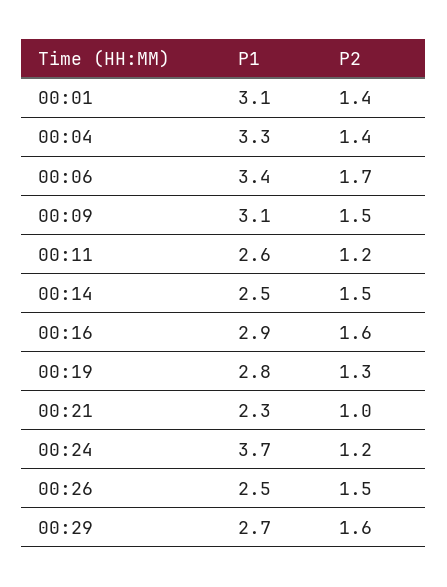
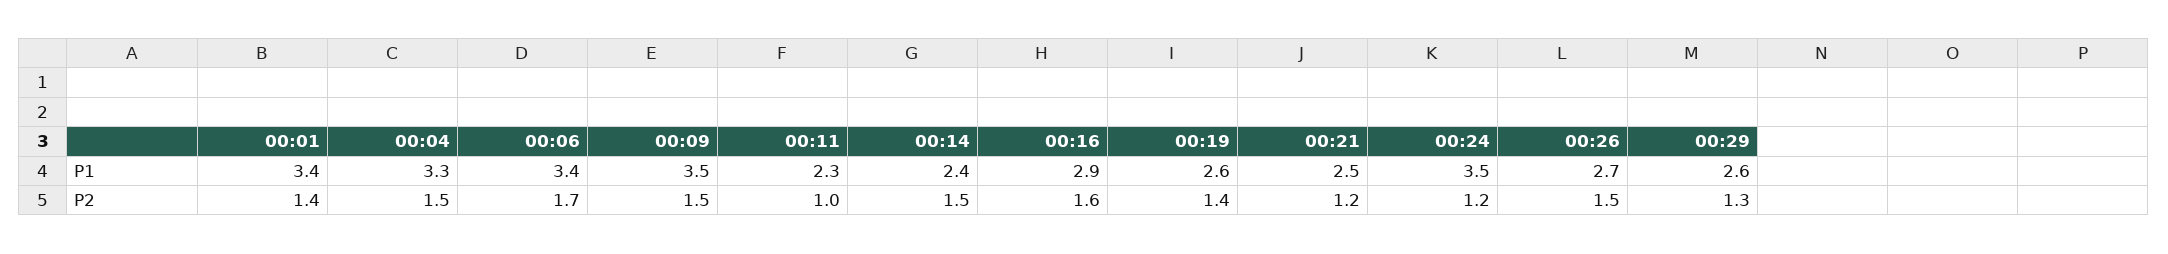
P1, 00:01: 3.1 -> 3.4
P2, 00:04: 1.4 -> 1.5
P1, 00:09: 3.1 -> 3.5
P1, 00:11: 2.6 -> 2.3
P2, 00:11: 1.2 -> 1
P1, 00:14: 2.5 -> 2.4
P1, 00:19: 2.8 -> 2.6
P2, 00:19: 1.3 -> 1.4
P1, 00:21: 2.3 -> 2.5
P2, 00:21: 1 -> 1.2
P1, 00:24: 3.7 -> 3.5
P1, 00:26: 2.5 -> 2.7
P1, 00:29: 2.7 -> 2.6
P2, 00:29: 1.6 -> 1.3

